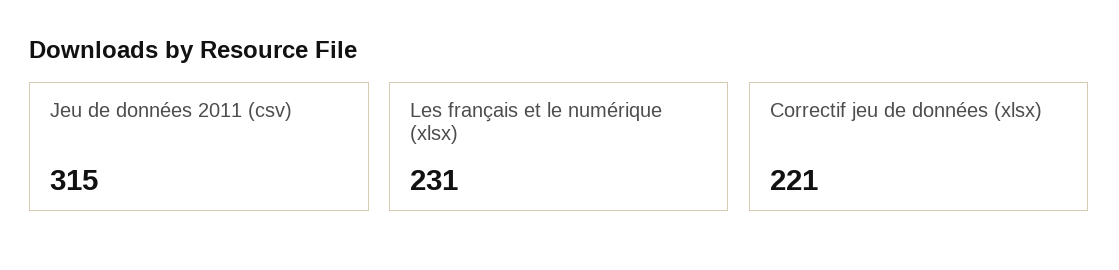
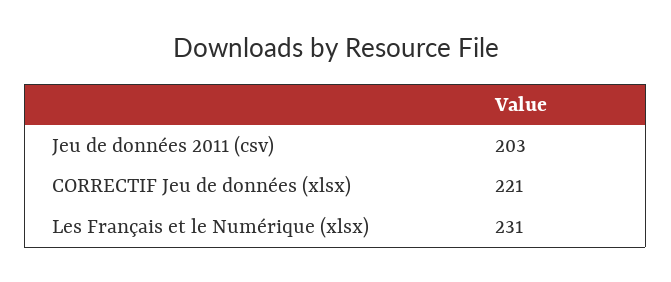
Jeu de données 2011 (csv): 315 -> 203

